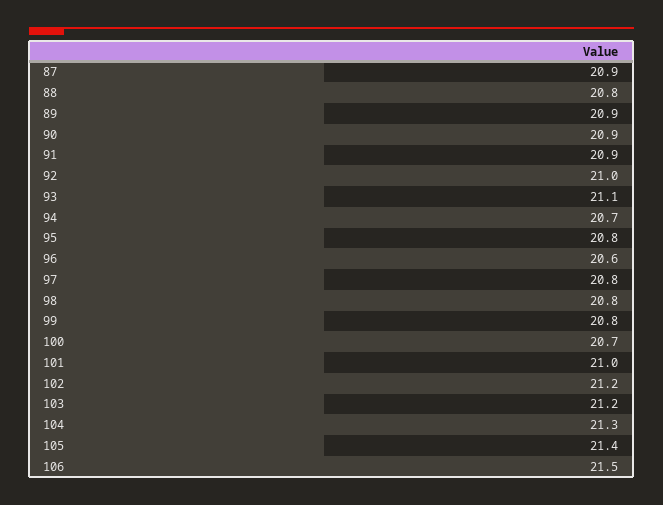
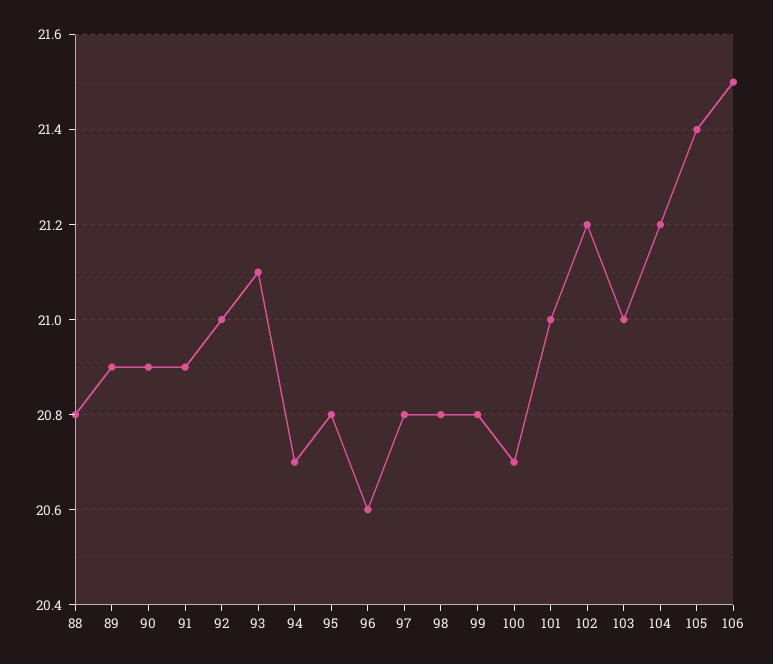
87: 20.9 -> none
103: 21.2 -> 21
104: 21.3 -> 21.2

